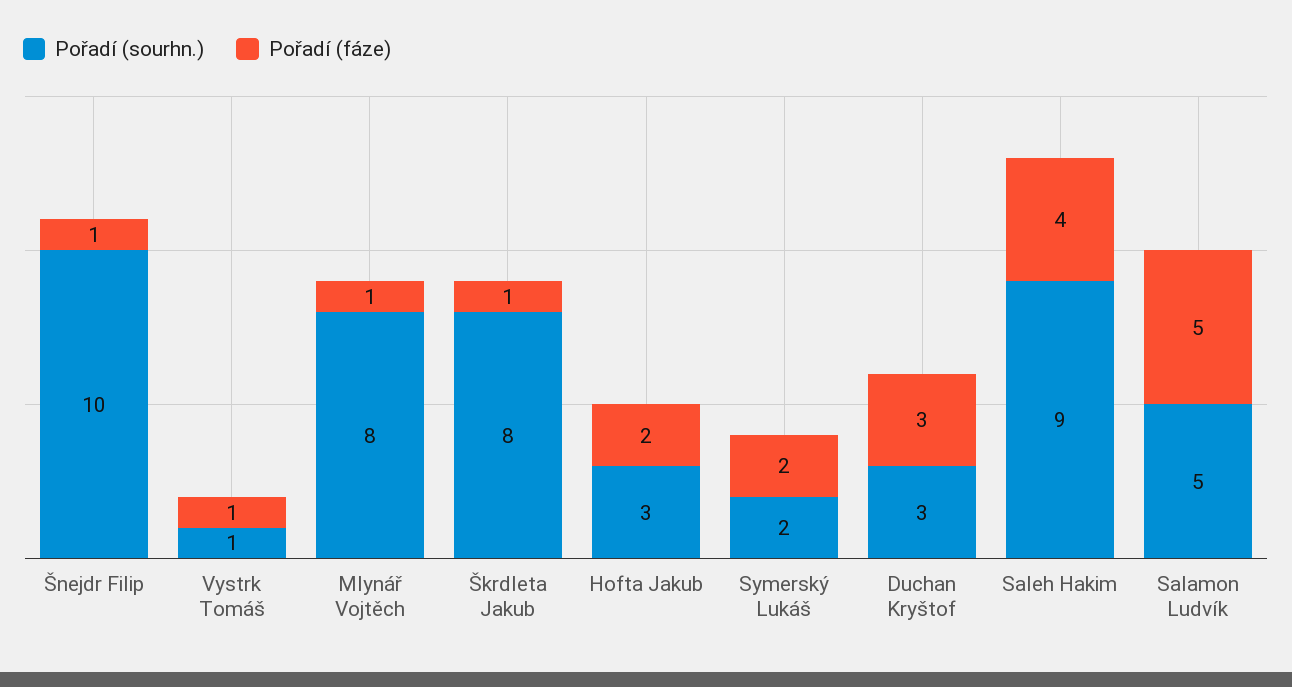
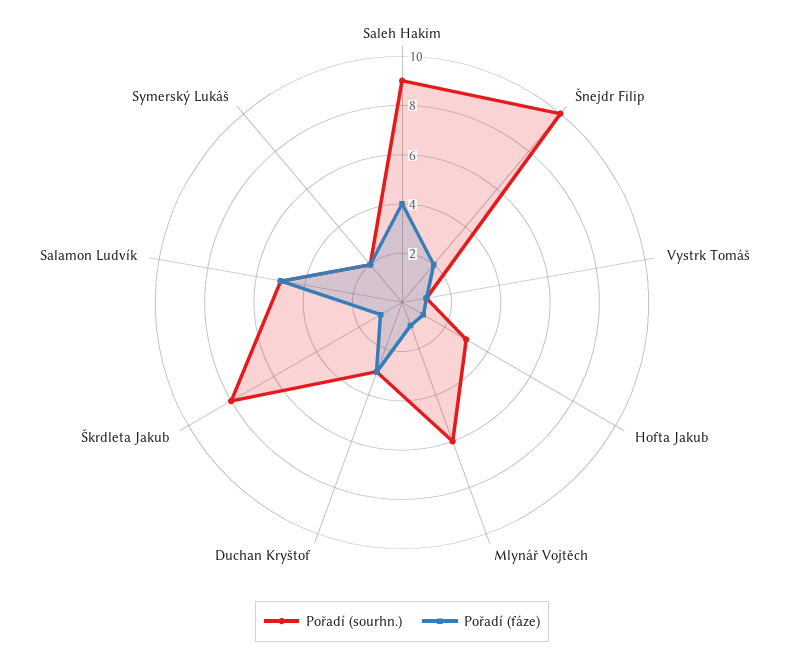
Pořadí (fáze), Šnejdr Filip: 1 -> 2
Pořadí (sourhn.), Mlynář Vojtěch: 8 -> 6
Pořadí (fáze), Hofta Jakub: 2 -> 1

